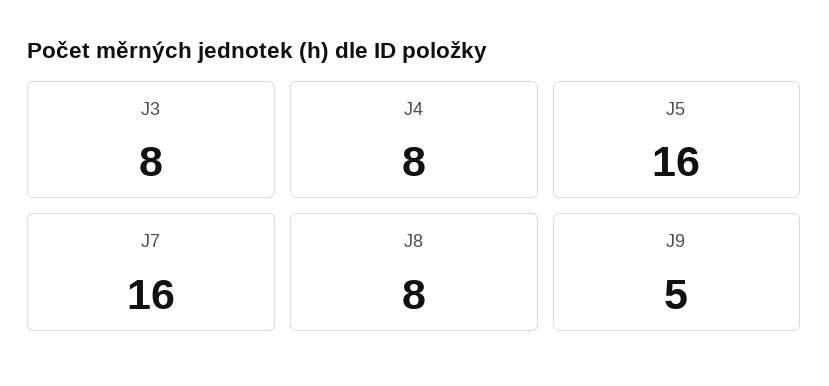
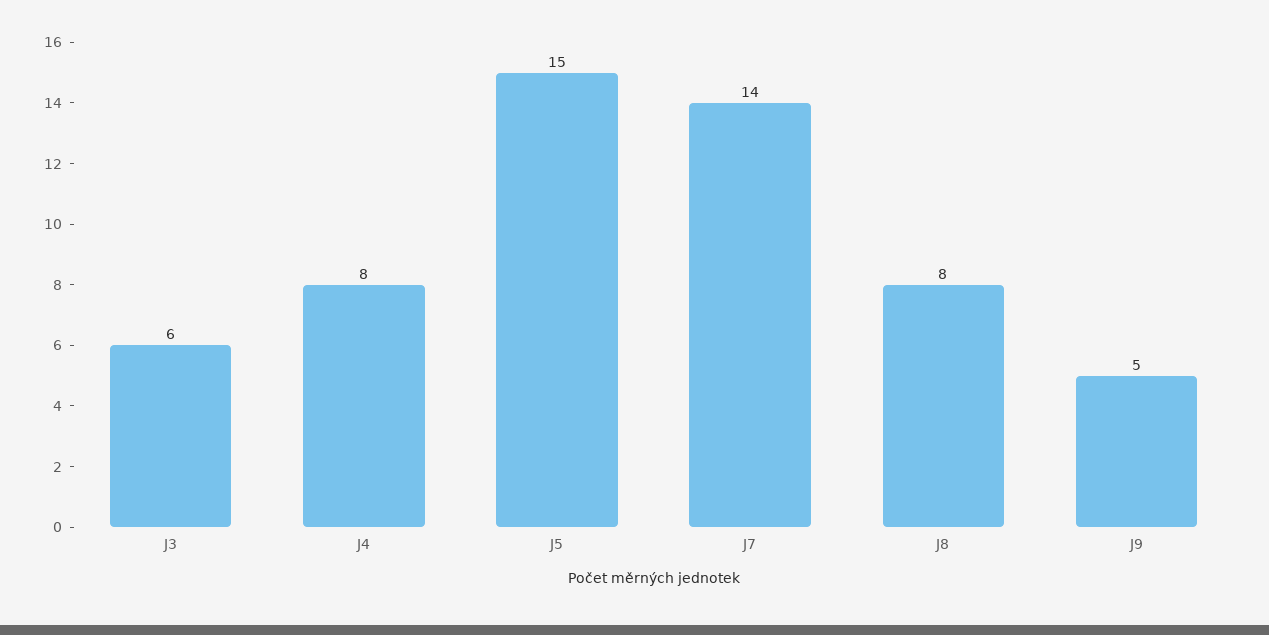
J3: 8 -> 6
J5: 16 -> 15
J7: 16 -> 14

